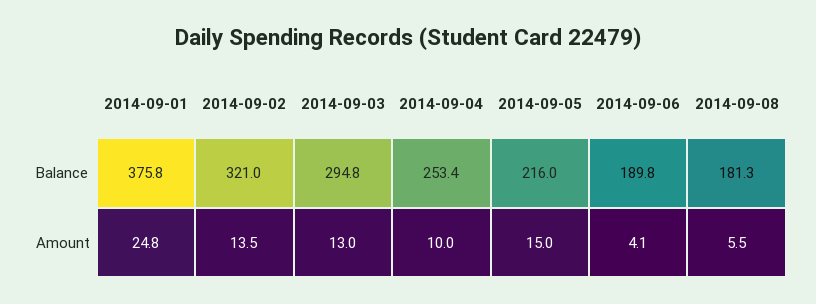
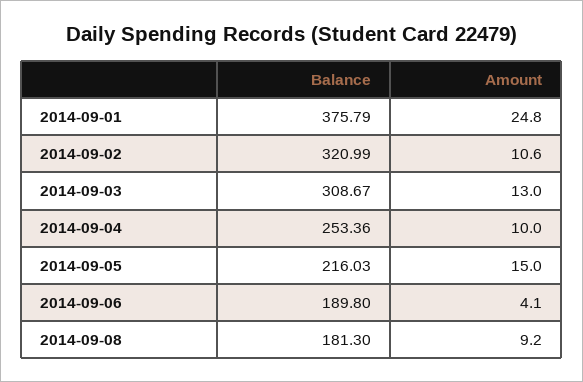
2014-09-03, Balance: 294.8 -> 308.67
2014-09-02, Amount: 13.5 -> 10.6
2014-09-08, Amount: 5.5 -> 9.2

